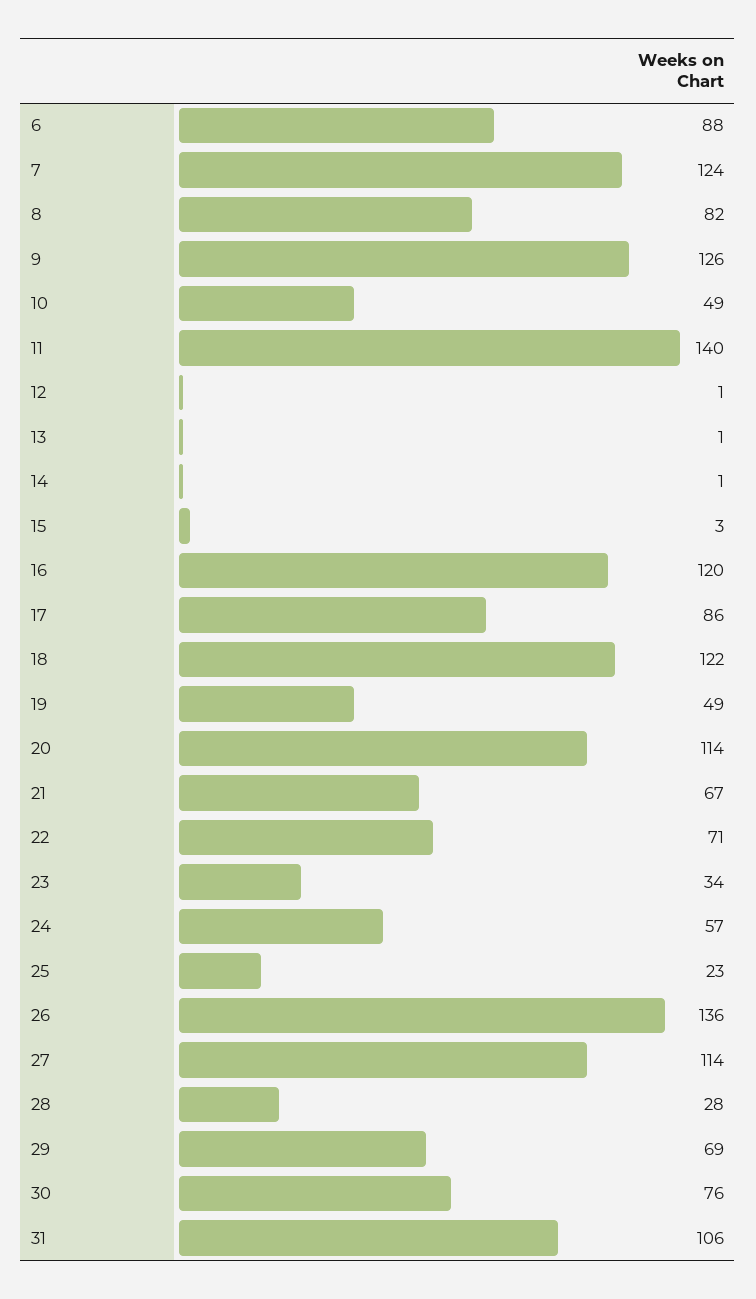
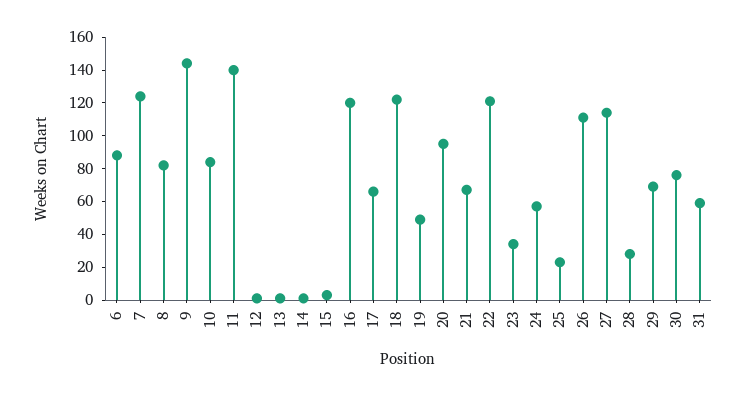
9: 126 -> 145
10: 49 -> 85
17: 86 -> 65
20: 114 -> 95
22: 71 -> 120
26: 136 -> 110
31: 106 -> 60

